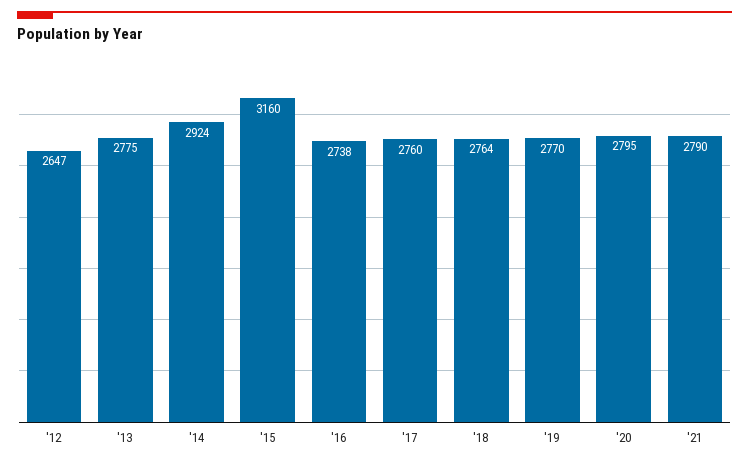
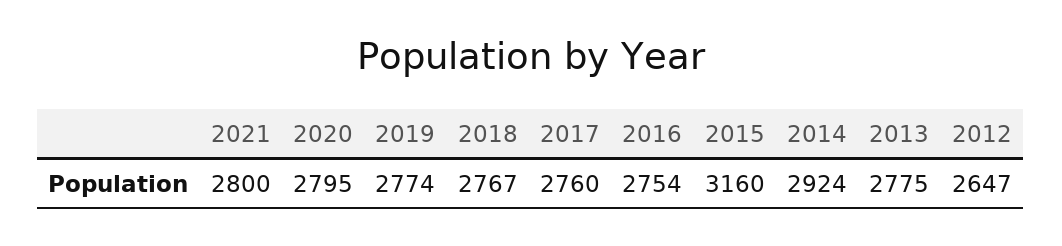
'16: 2738 -> 2754
'18: 2764 -> 2767
'19: 2770 -> 2774
'21: 2790 -> 2800

